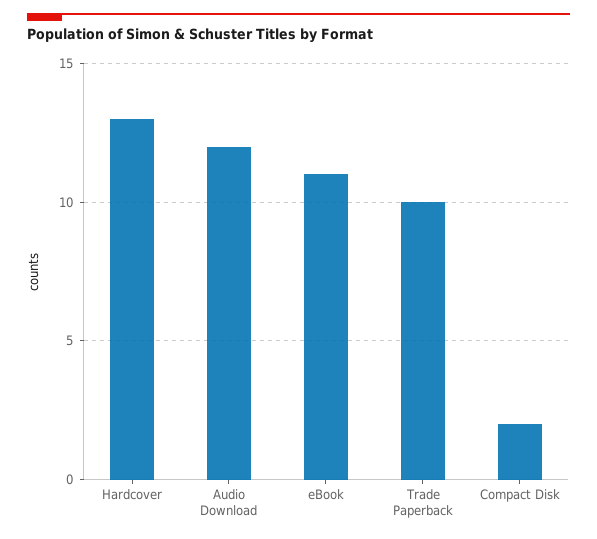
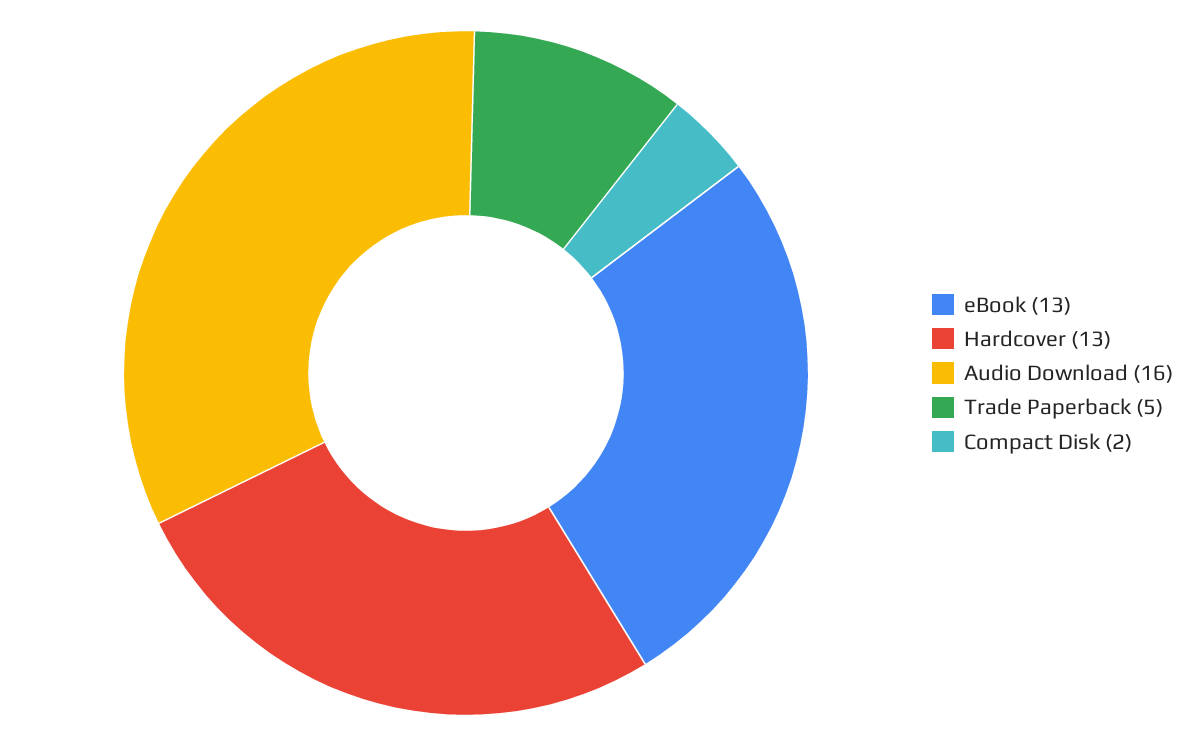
Audio Download: 12 -> 16
eBook: 11 -> 13
Trade Paperback: 10 -> 5

